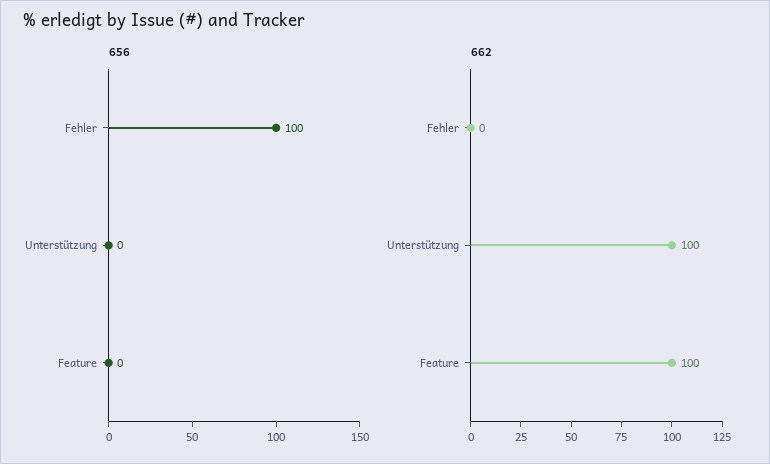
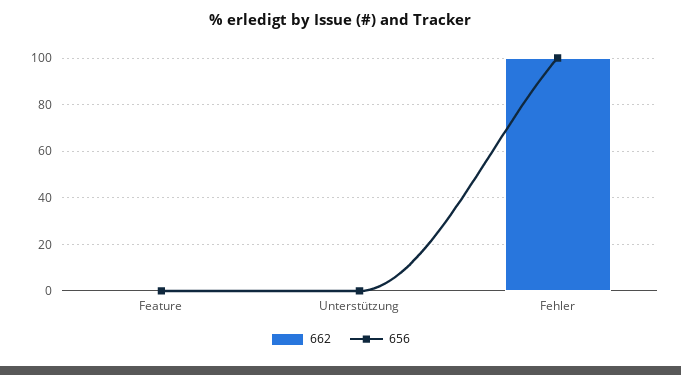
662, Fehler: 0 -> 100
662, Unterstützung: 100 -> 0
662, Feature: 100 -> 0

